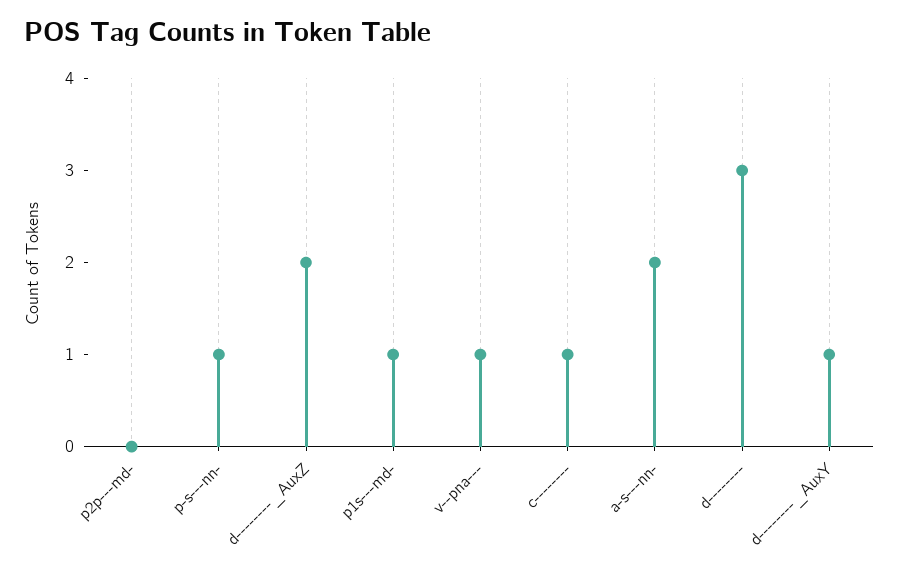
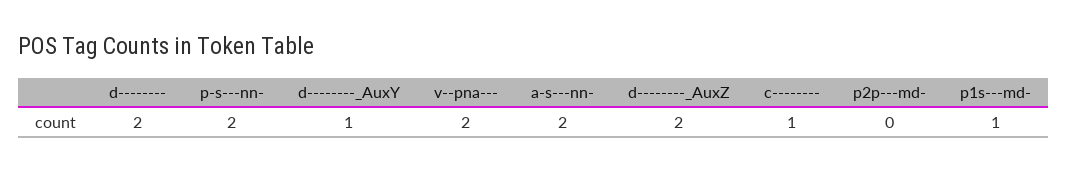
p-s---nn-: 1 -> 2
v--pna---: 1 -> 2
d--------: 3 -> 2

